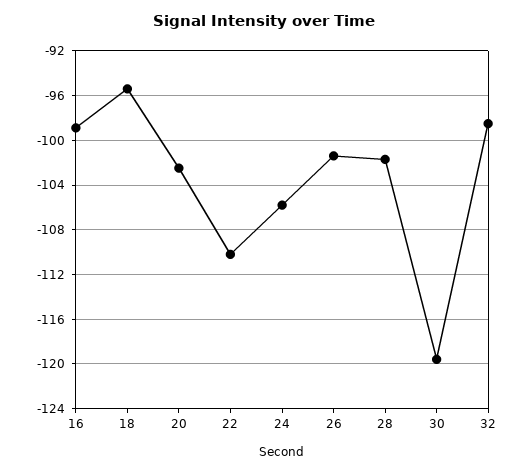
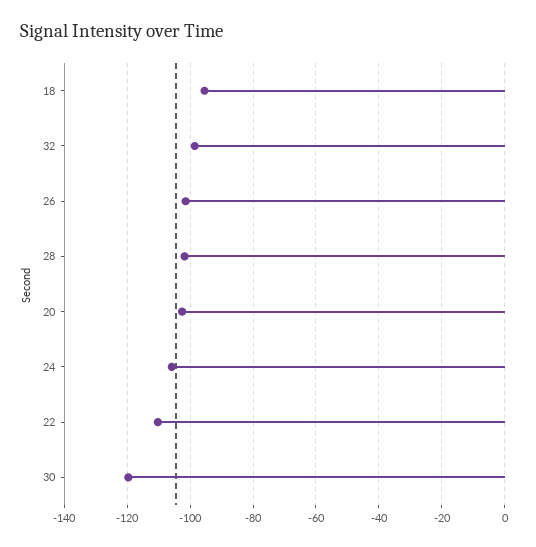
16: -99 -> none

